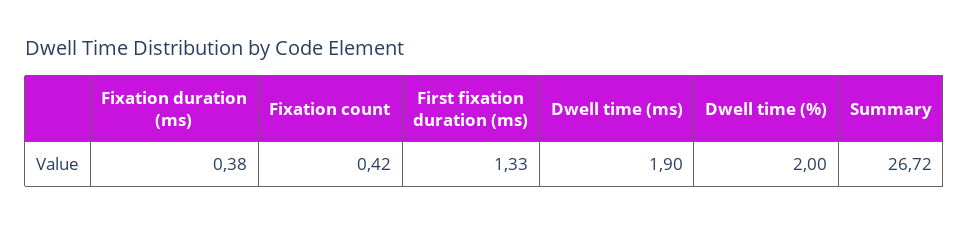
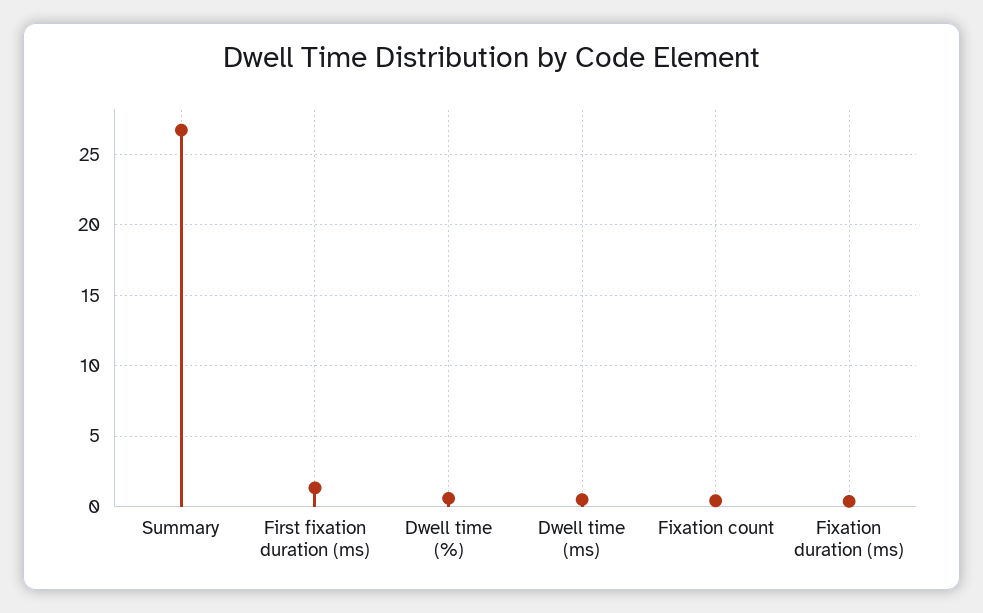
Dwell time (ms): 1.9 -> 0.5
Dwell time (%): 2 -> 0.5

